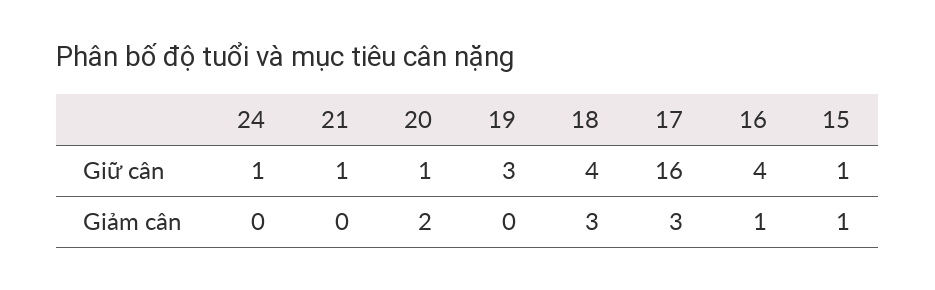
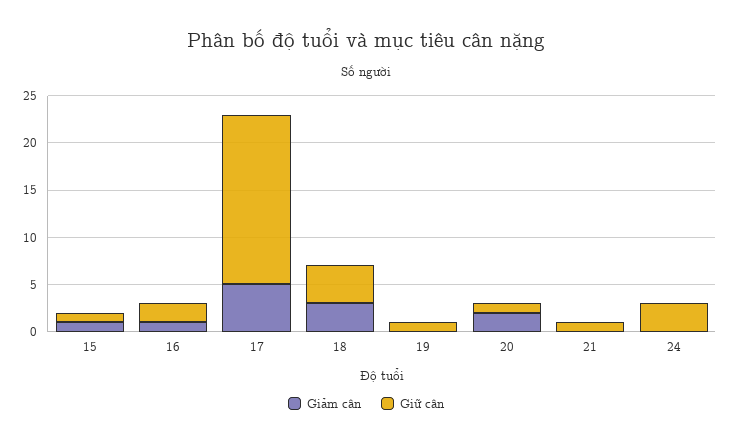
Giữ cân, 24: 1 -> 3
Giữ cân, 19: 3 -> 1
Giữ cân, 17: 16 -> 18
Giữ cân, 16: 4 -> 2
Giảm cân, 17: 3 -> 5

